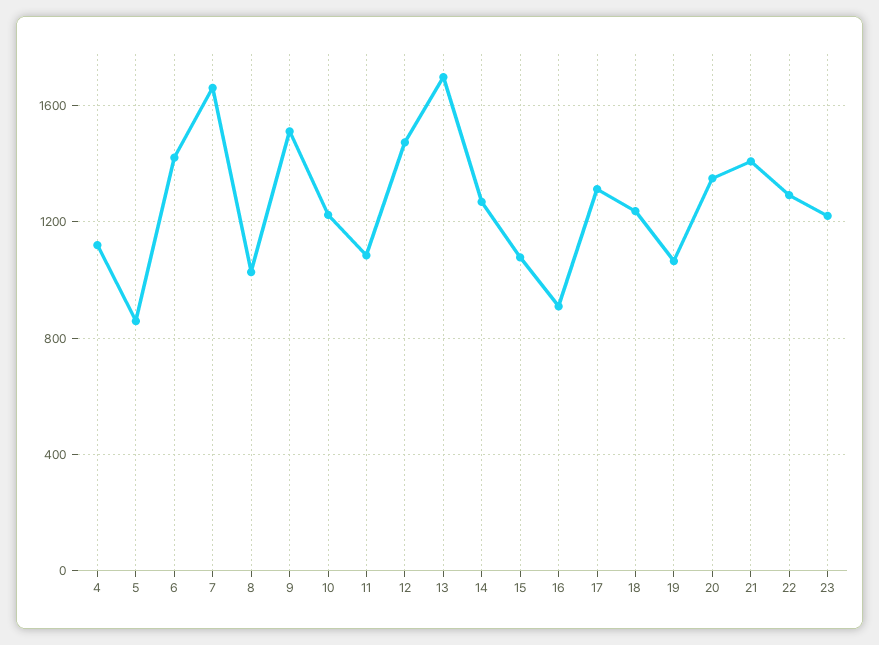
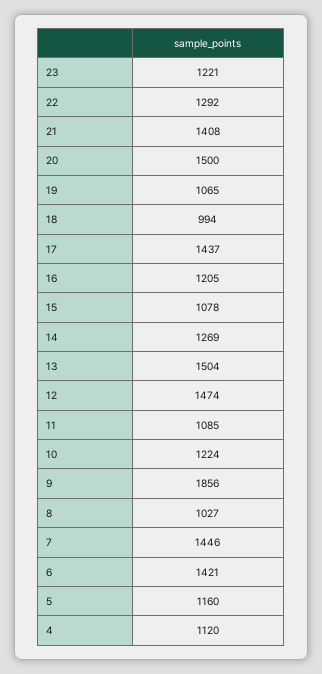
5: 850 -> 1160
7: 1650 -> 1446
9: 1500 -> 1856
13: 1700 -> 1504
16: 900 -> 1205
17: 1300 -> 1437
18: 1250 -> 994
20: 1350 -> 1500

